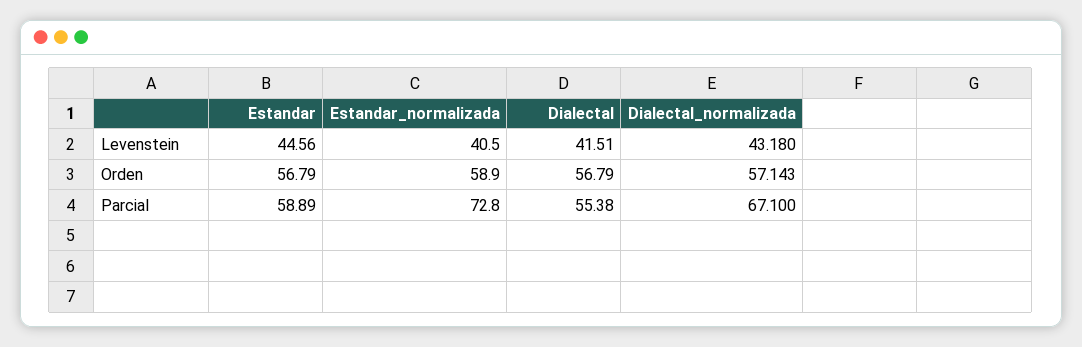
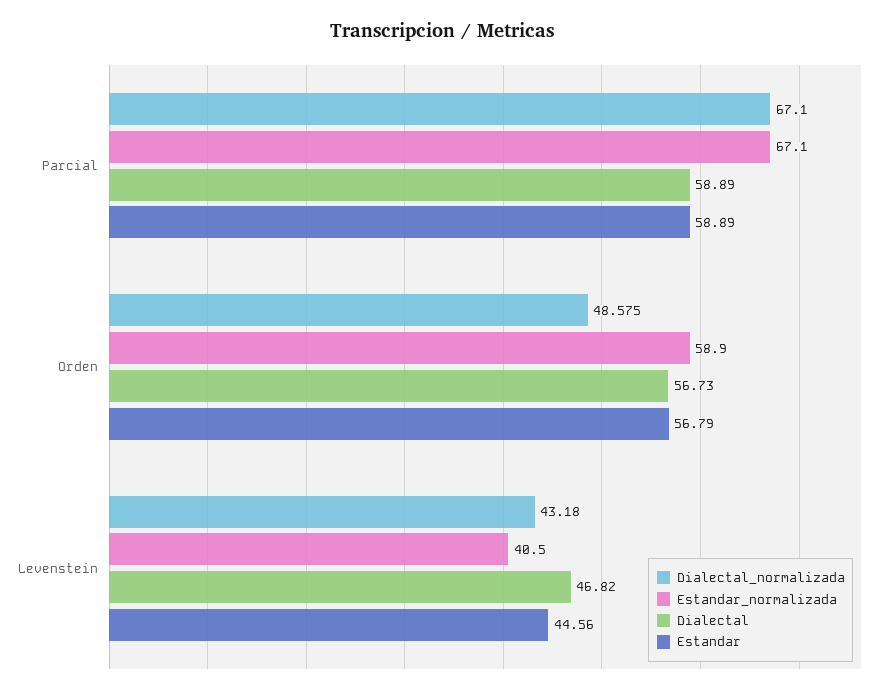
Dialectal, Levenstein: 41.51 -> 46.82
Dialectal, Orden: 56.79 -> 56.73
Dialectal_normalizada, Orden: 57.143 -> 48.575
Estandar_normalizada, Parcial: 72.8 -> 67.1
Dialectal, Parcial: 55.38 -> 58.89

